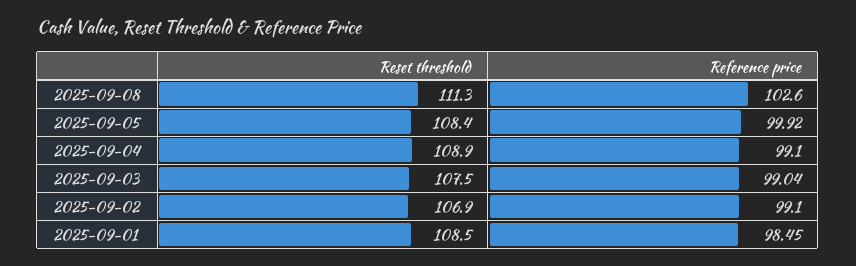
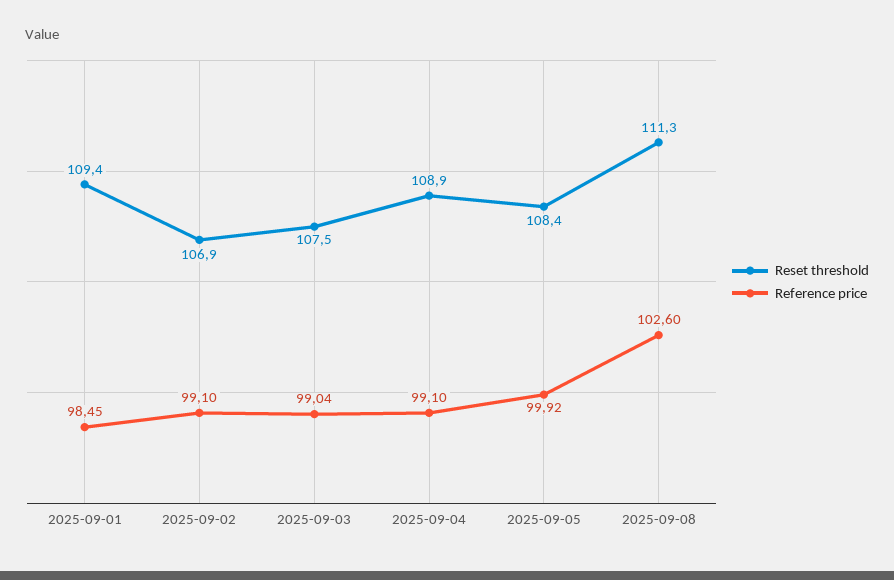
Reset threshold, 2025-09-01: 108.5 -> 109.4

